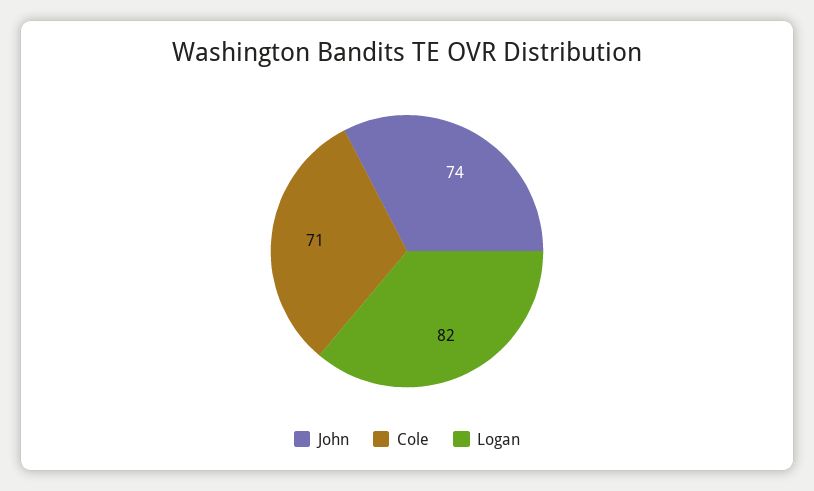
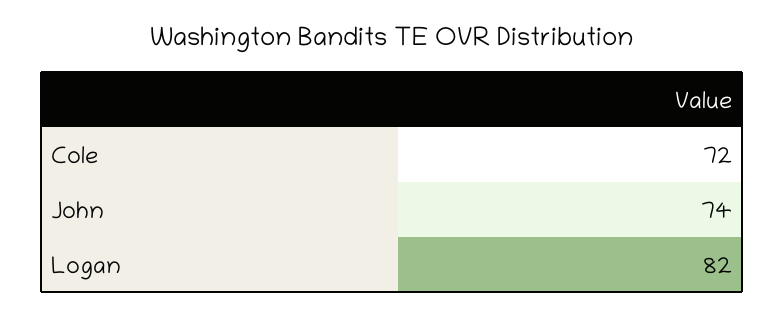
Cole: 71 -> 72

